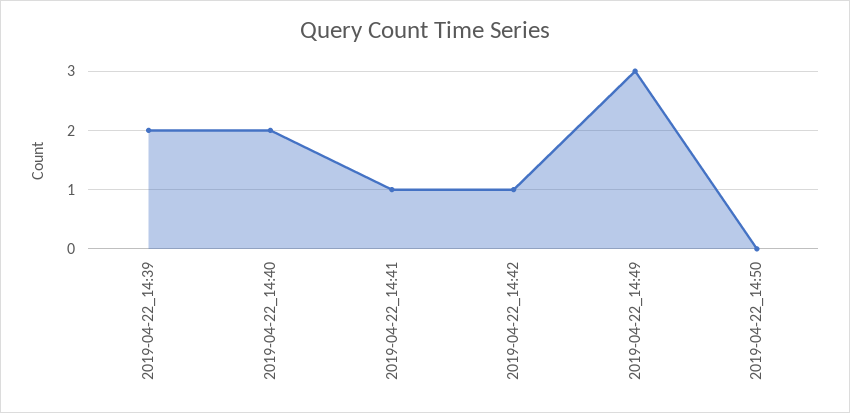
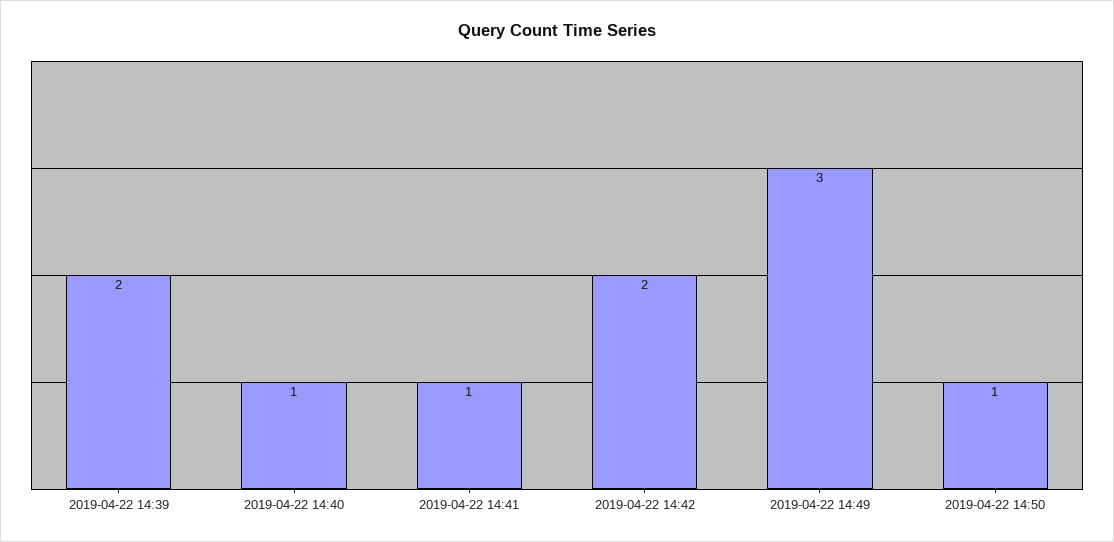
2019-04-22_14:40: 2 -> 1
2019-04-22_14:42: 1 -> 2
2019-04-22_14:50: 0 -> 1

